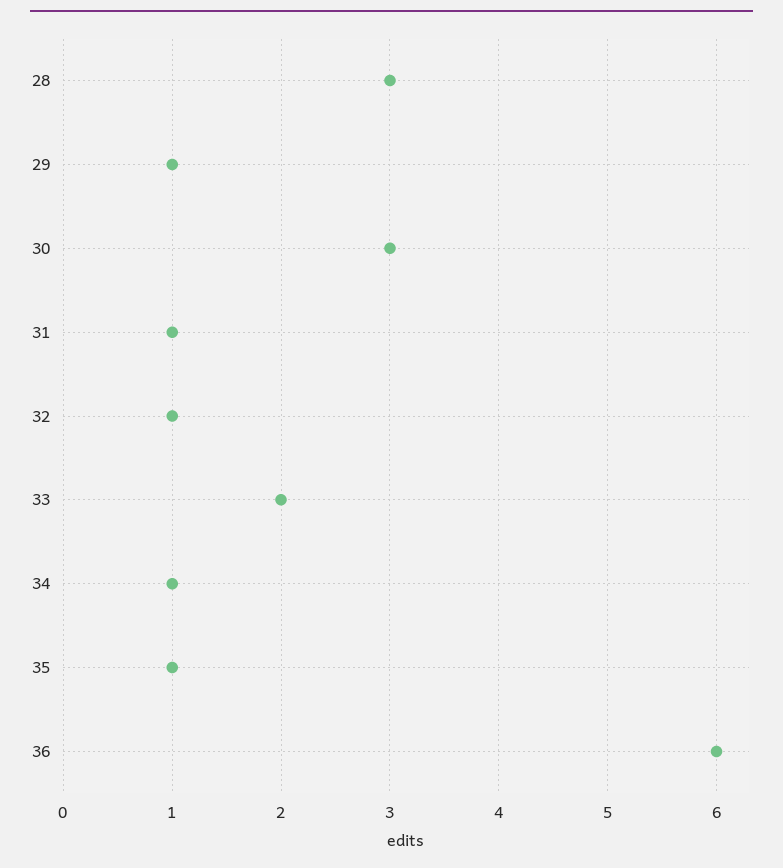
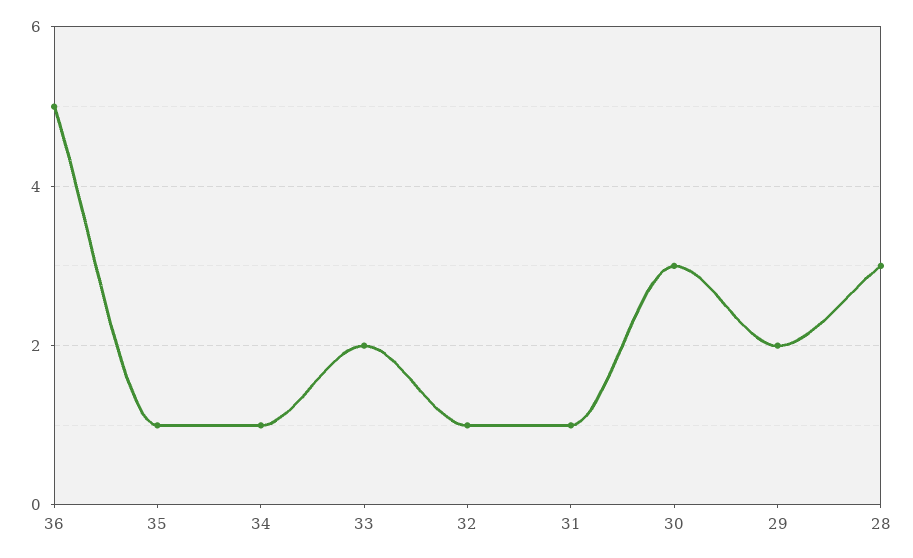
29: 1 -> 2
36: 6 -> 5

